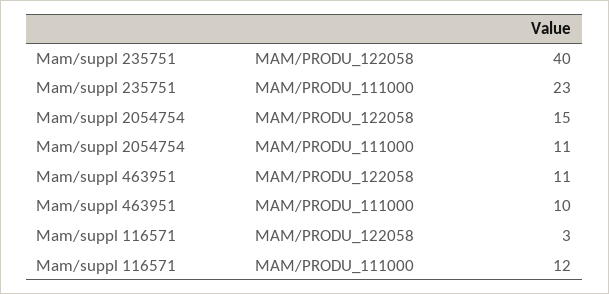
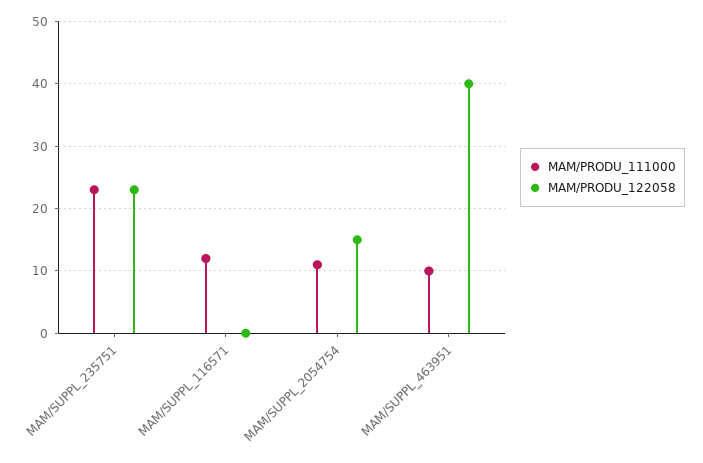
MAM/PRODU_122058, Mam/suppl 235751: 40 -> 23
MAM/PRODU_122058, Mam/suppl 463951: 11 -> 40
MAM/PRODU_122058, Mam/suppl 116571: 3 -> 0

